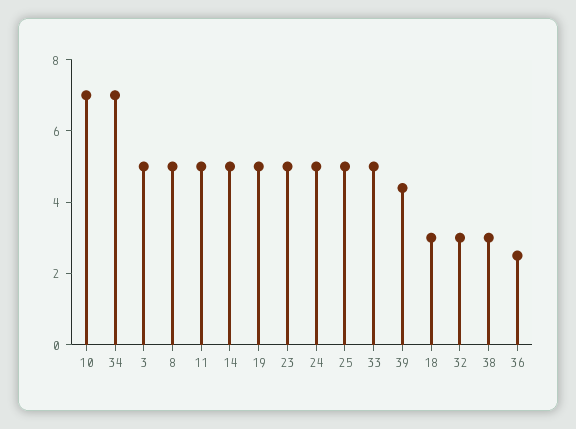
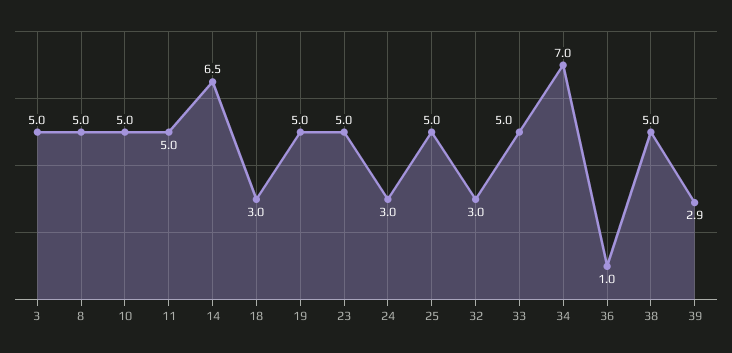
10: 7 -> 5
14: 5 -> 6.5
24: 5 -> 3
39: 4.5 -> 2.9
38: 3 -> 5
36: 2.5 -> 1

